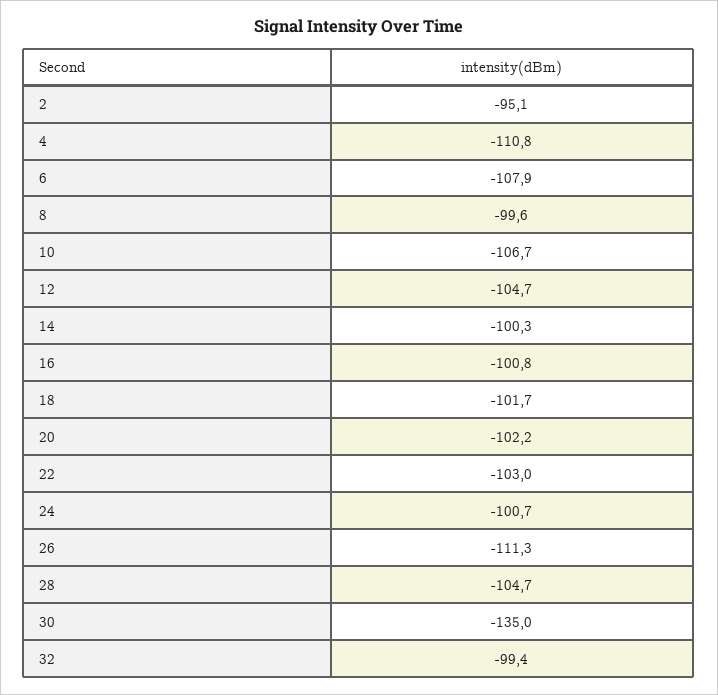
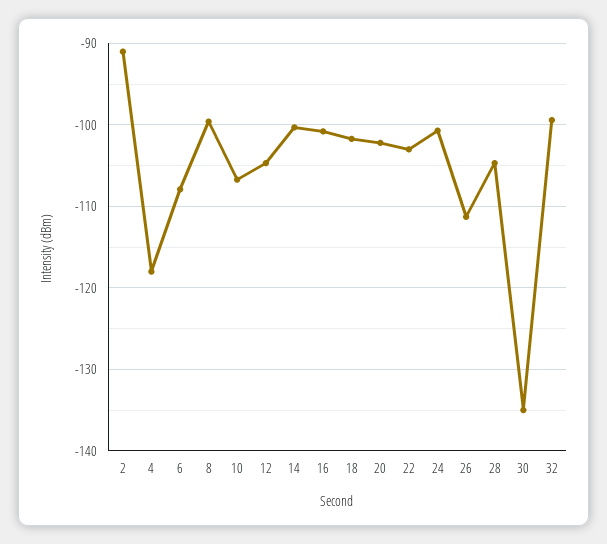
2: -95.1 -> -91
4: -110.8 -> -118

